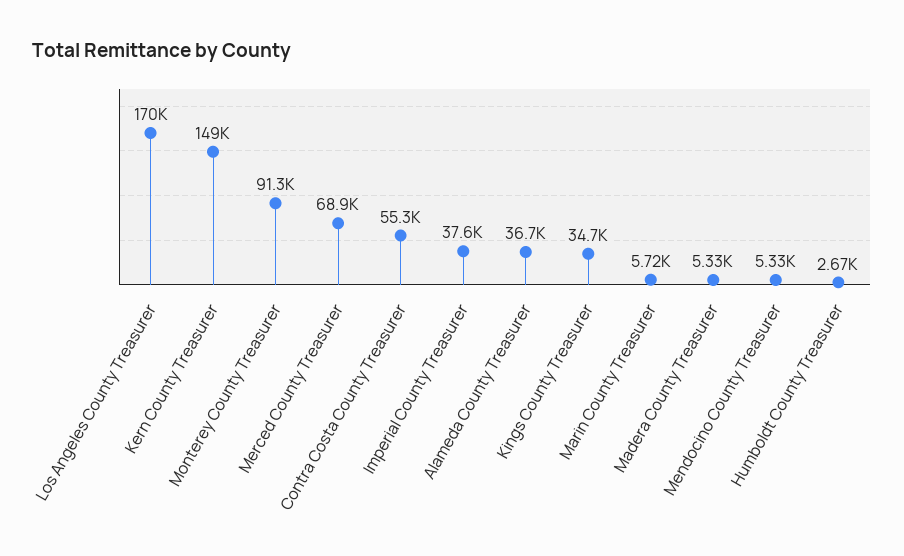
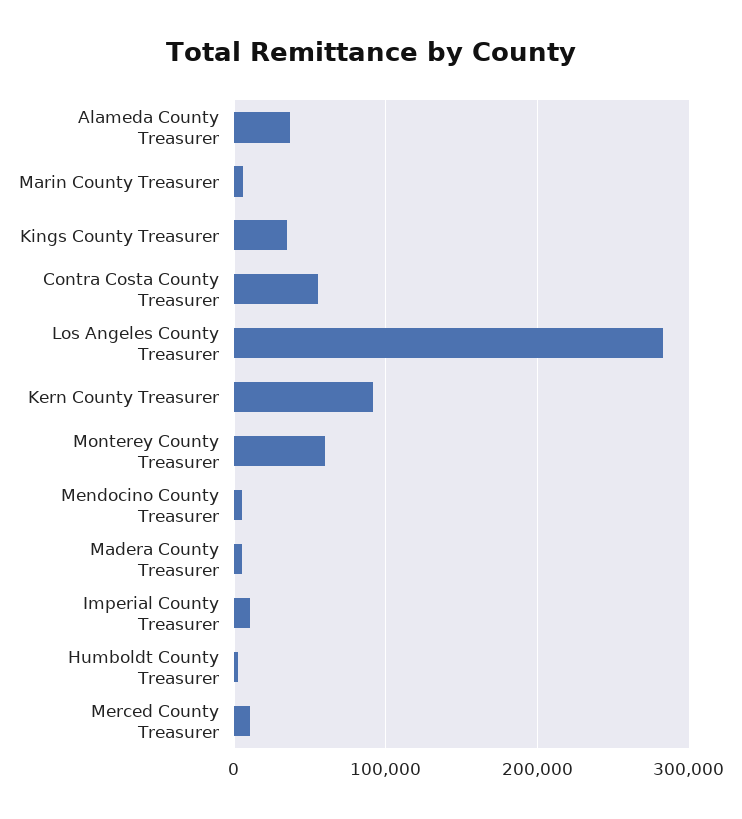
Los Angeles County Treasurer: 170000 -> 280000
Kern County Treasurer: 149000 -> 90000
Monterey County Treasurer: 91300 -> 60000
Merced County Treasurer: 68900 -> 10000
Imperial County Treasurer: 37600 -> 10000

